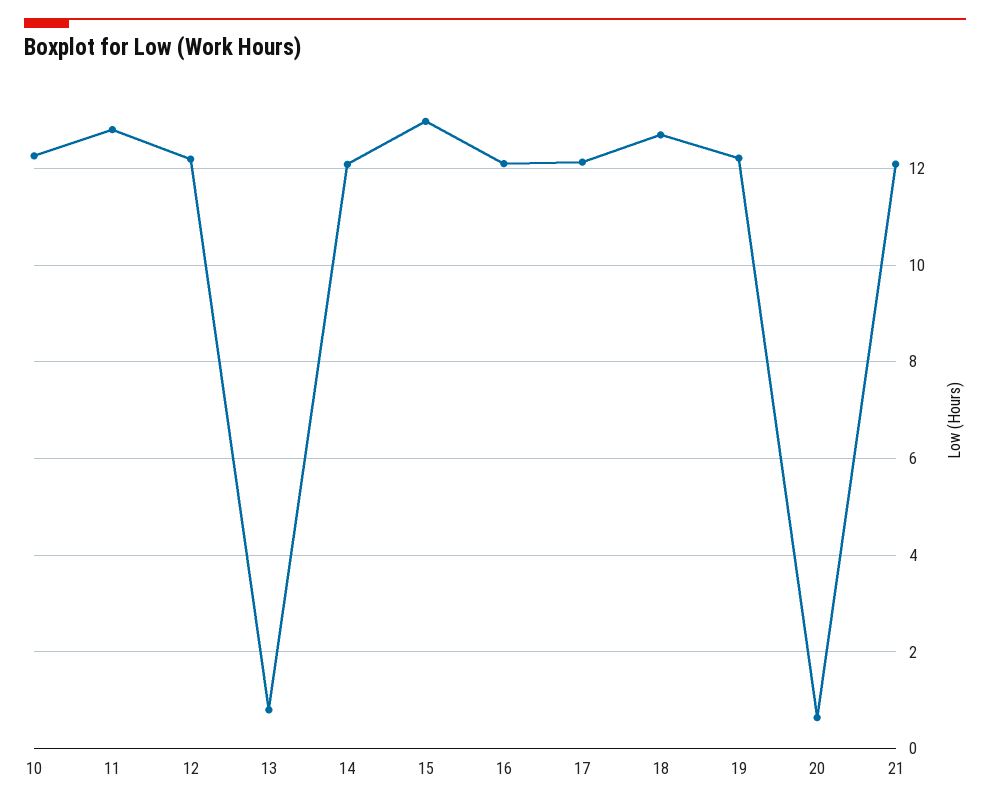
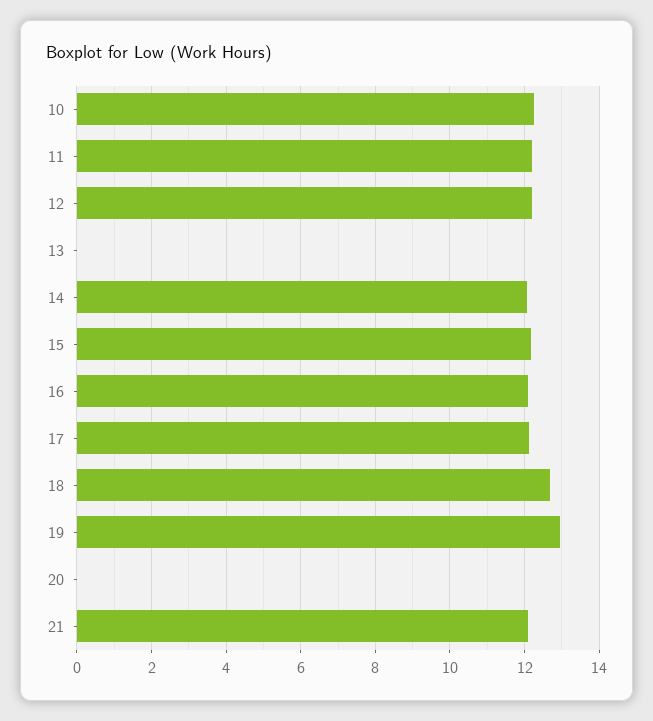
11: 12.8 -> 12.2
13: 0.8 -> 0
15: 13 -> 12.2
19: 12.2 -> 13
20: 0.6 -> 0

